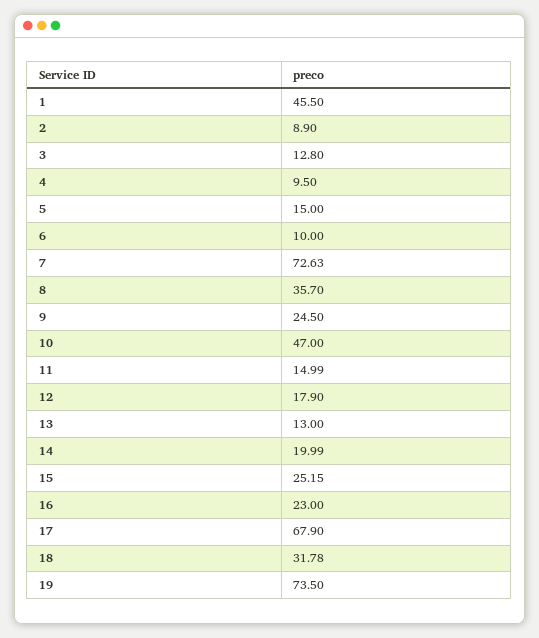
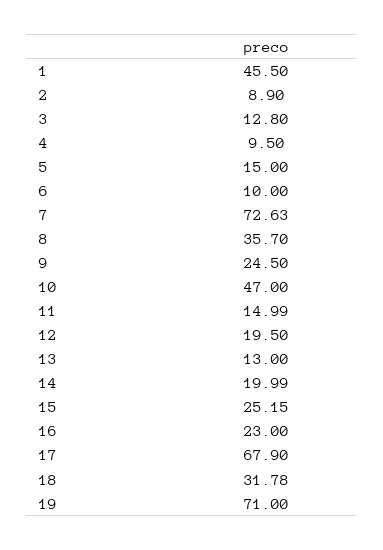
12: 17.9 -> 19.5
19: 73.5 -> 71

